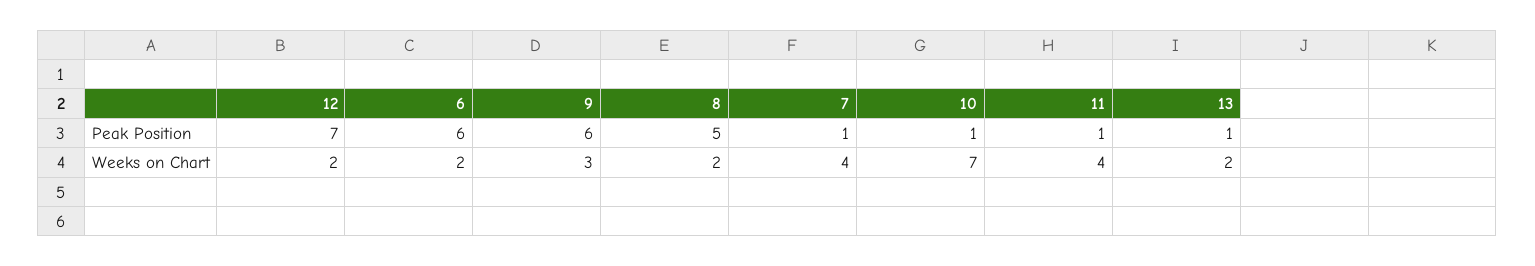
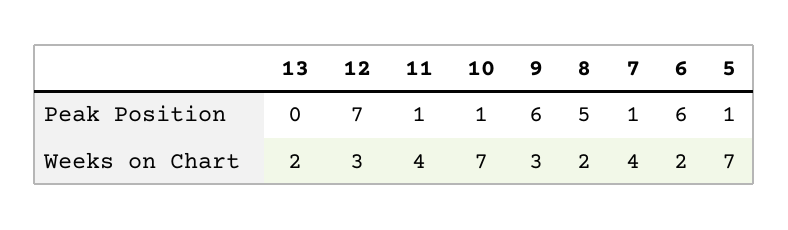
13, Peak Position: 1 -> 0
12, Weeks on Chart: 2 -> 3
5, Peak Position: none -> 1
5, Weeks on Chart: none -> 7

